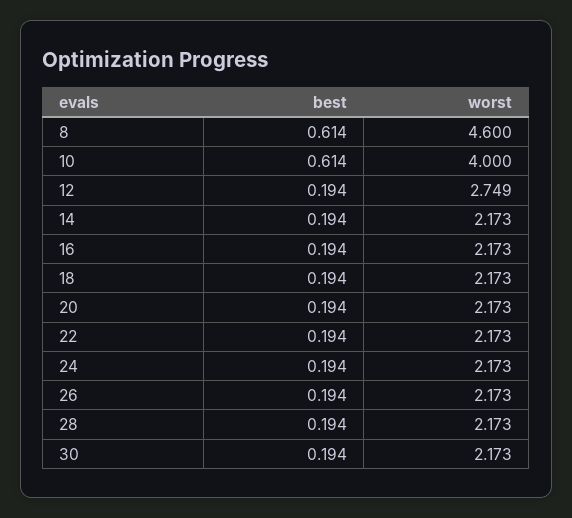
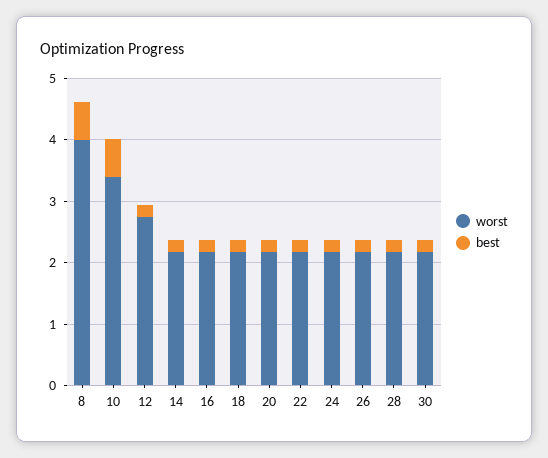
worst, 8: 4.6 -> 4
worst, 10: 4 -> 3.4

